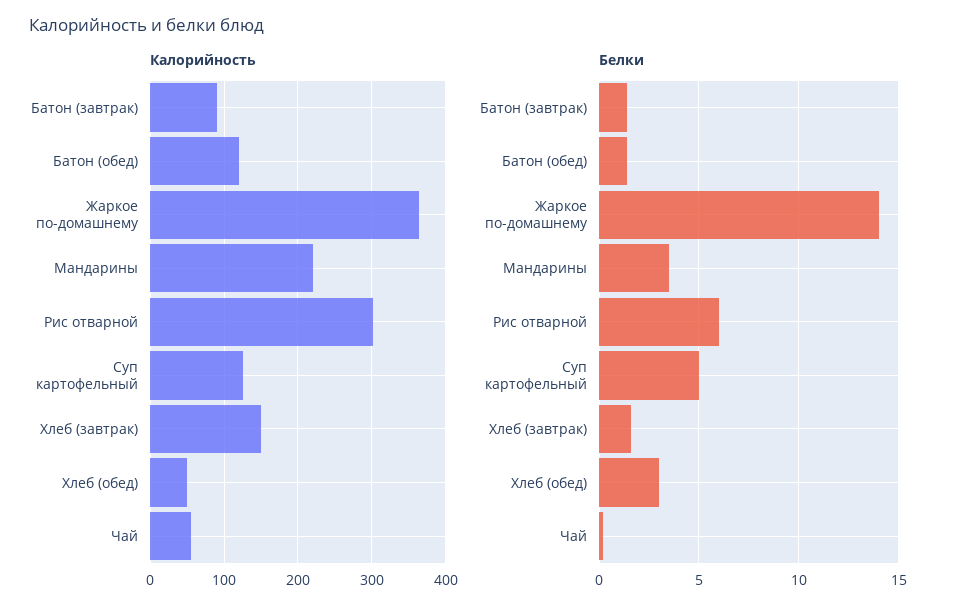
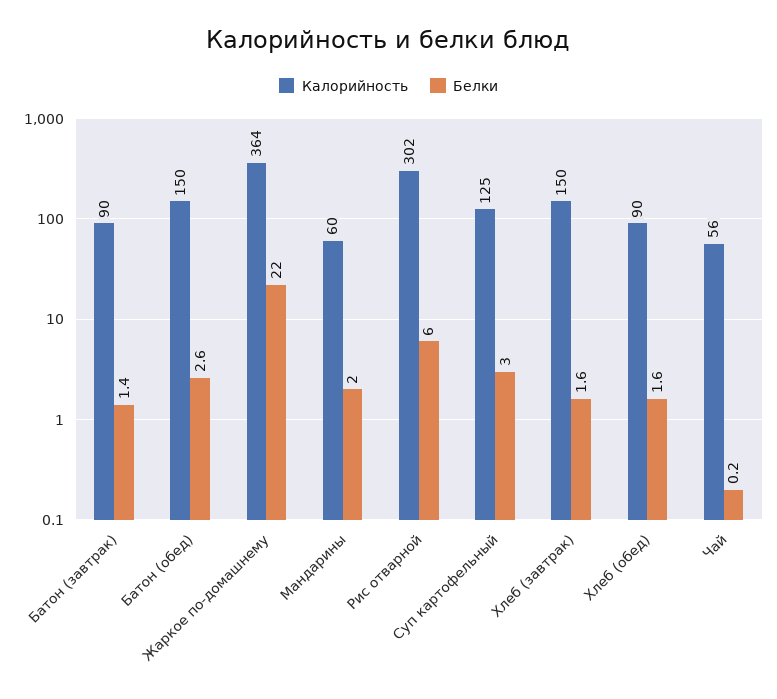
Калорийность, Батон (обед): 120 -> 150
Калорийность, Мандарины: 220 -> 60
Калорийность, Хлеб (обед): 50 -> 90
Белки, Батон (обед): 1.5 -> 2.6
Белки, Жаркое по-домашнему: 14 -> 22
Белки, Мандарины: 3.5 -> 2
Белки, Суп картофельный: 5 -> 3
Белки, Хлеб (обед): 3 -> 1.6

